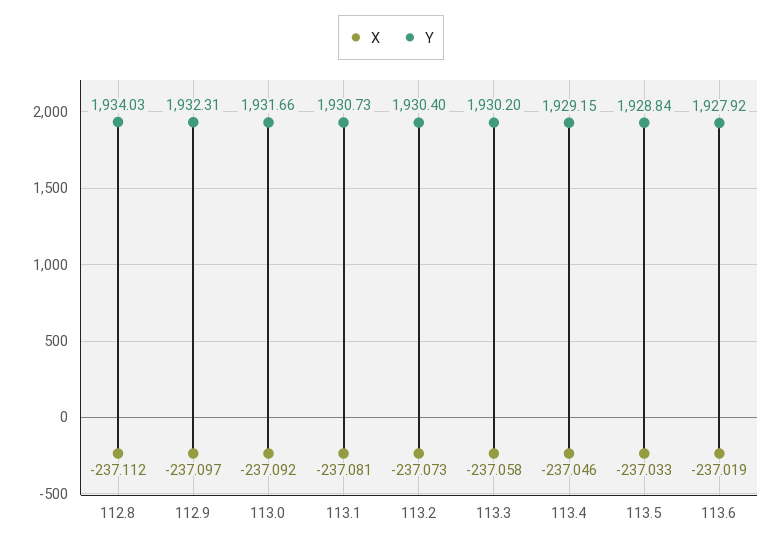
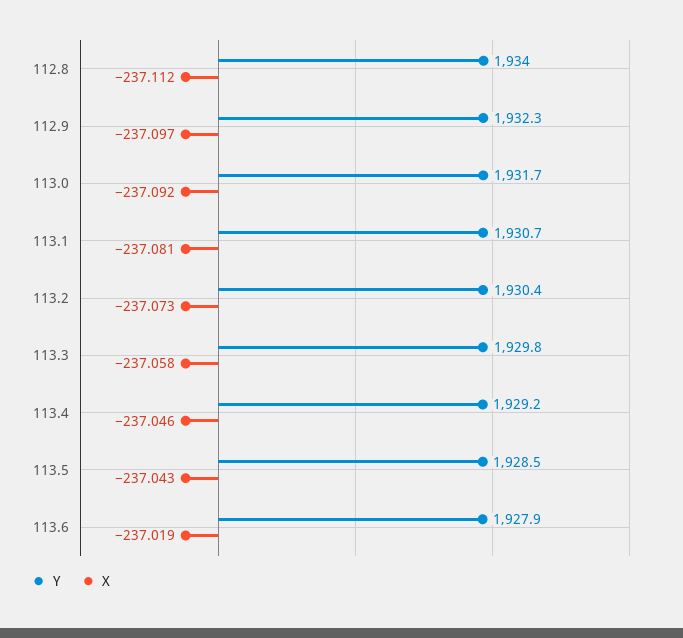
Y, 113.3: 1930.2 -> 1929.8
X, 113.5: -237.033 -> -237.043
Y, 113.5: 1928.84 -> 1928.5

